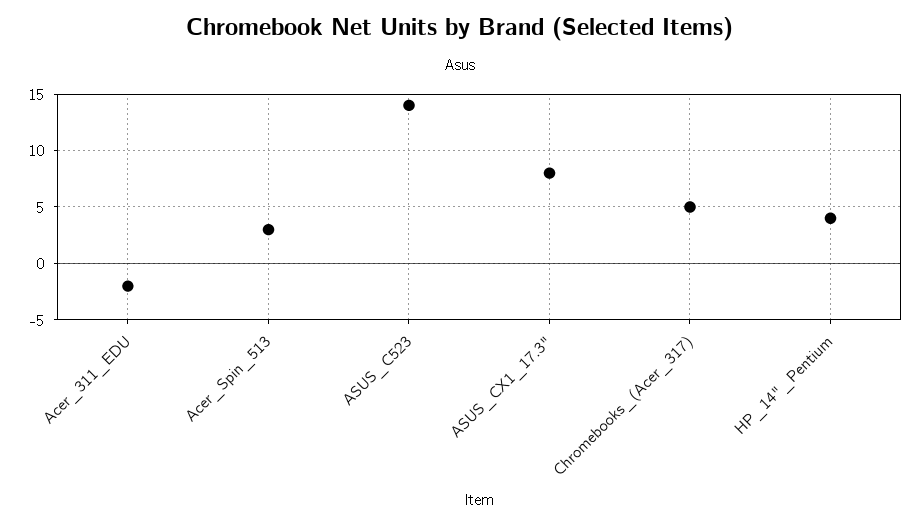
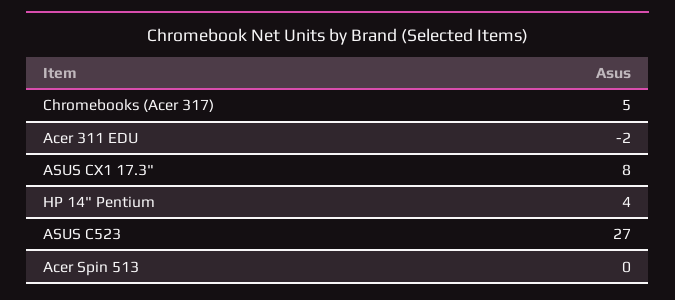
Acer_Spin_513: 3 -> 0
ASUS_C523: 14 -> 27

